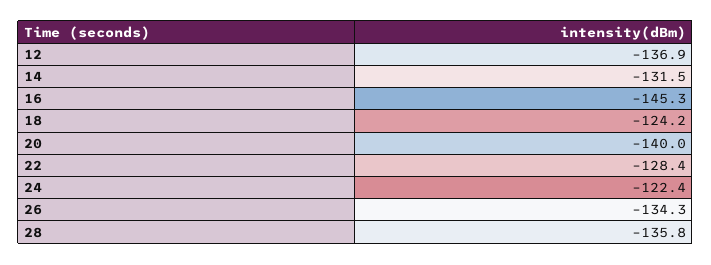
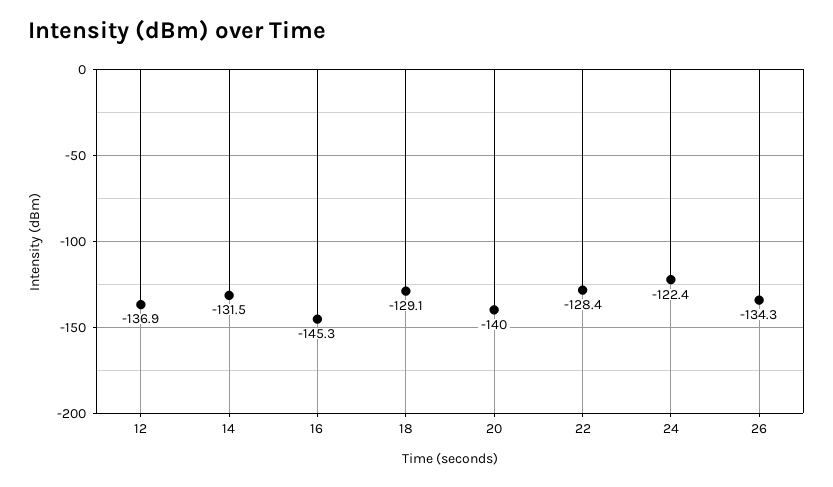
18: -124.2 -> -129.1
28: -135.8 -> none

